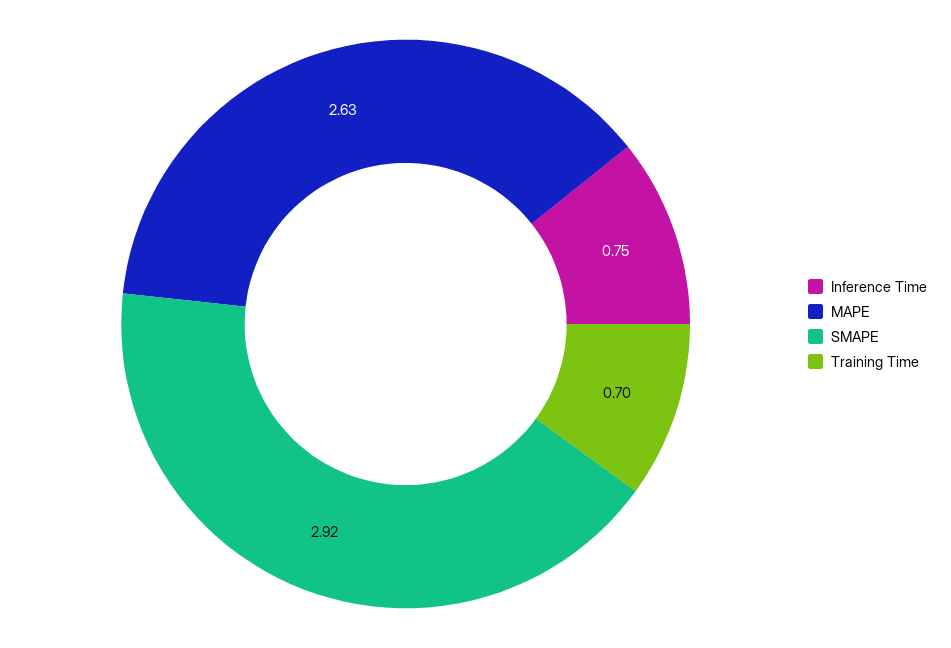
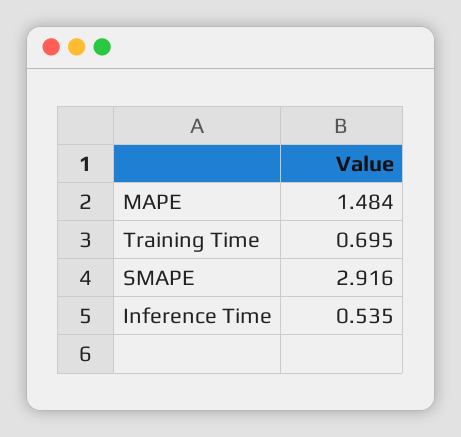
Inference Time: 0.75 -> 0.535
MAPE: 2.63 -> 1.484

